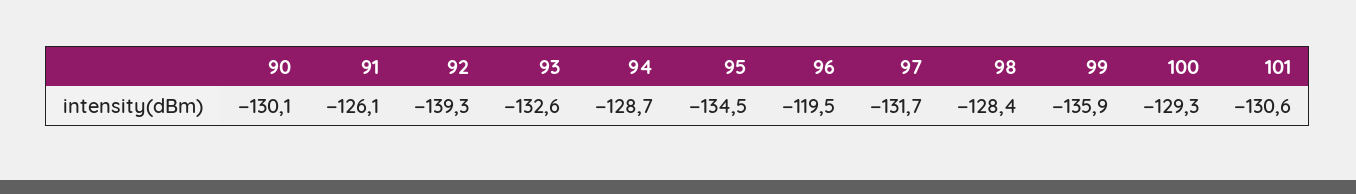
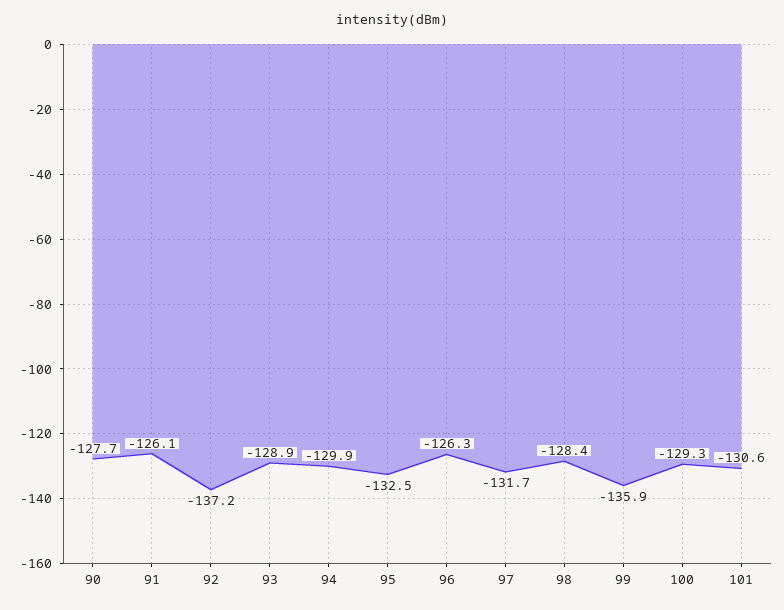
90: -130.1 -> -127.7
92: -139.3 -> -137.2
93: -132.6 -> -128.9
94: -128.7 -> -129.9
95: -134.5 -> -132.5
96: -119.5 -> -126.3

